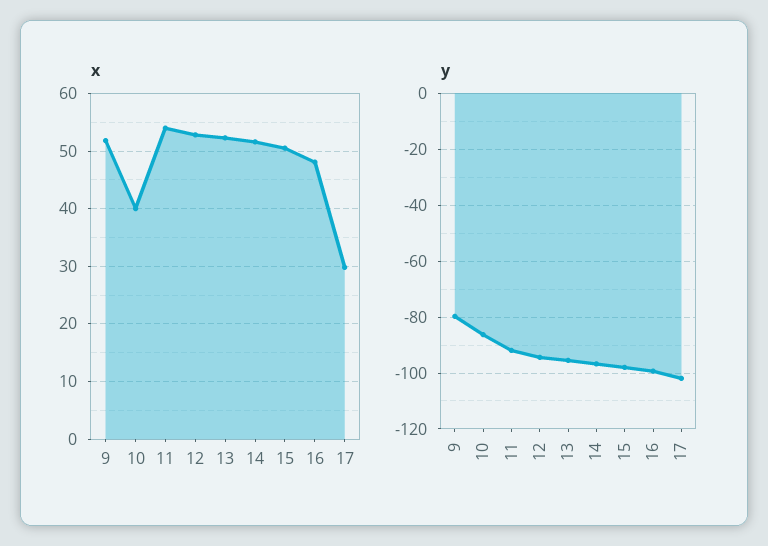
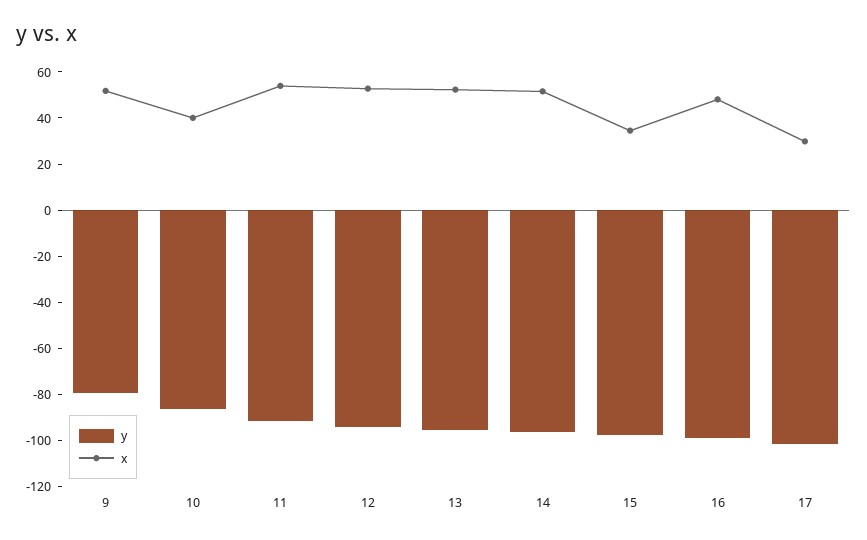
x, 15: 50 -> 35

